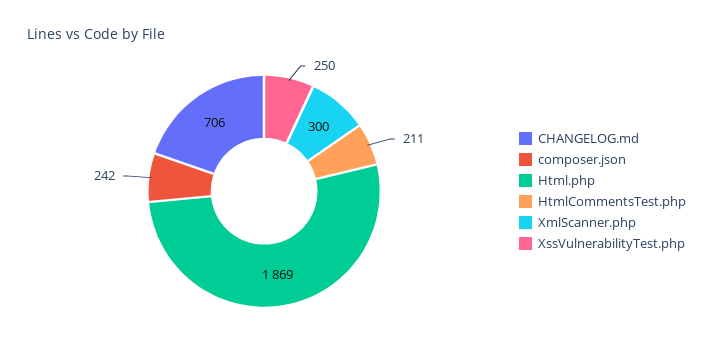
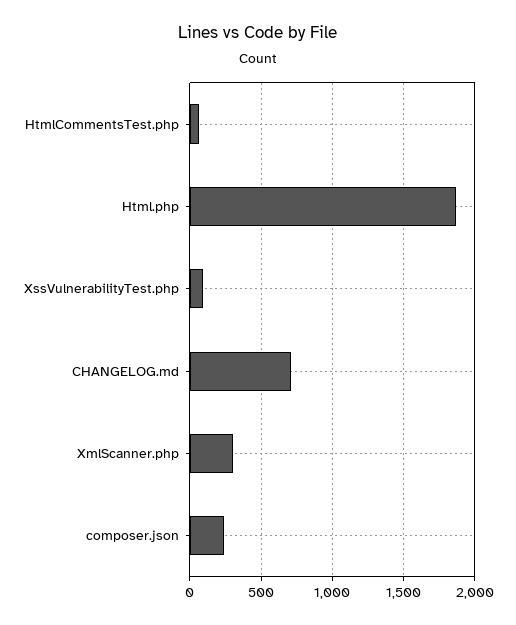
HtmlCommentsTest.php: 211 -> 50
XssVulnerabilityTest.php: 250 -> 100

